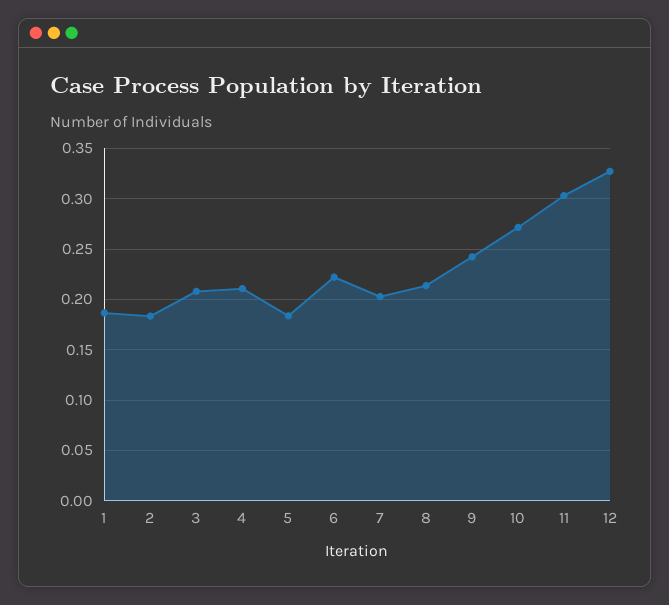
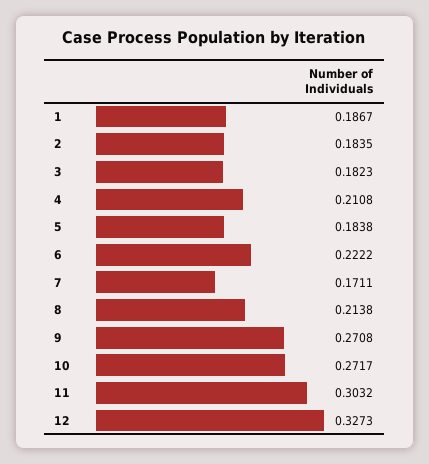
3: 0.21 -> 0.1823
7: 0.2 -> 0.1711
9: 0.24 -> 0.2708

